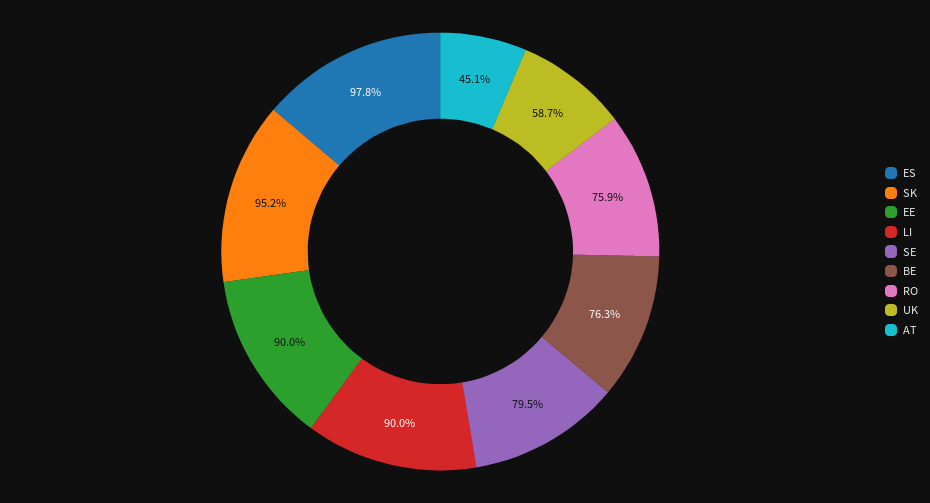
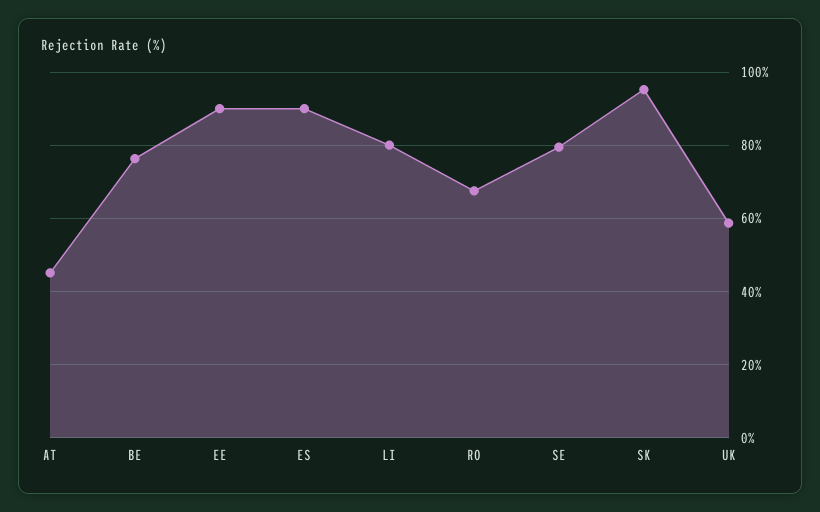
ES: 97.8 -> 90
LI: 90 -> 80
RO: 75.9 -> 68

